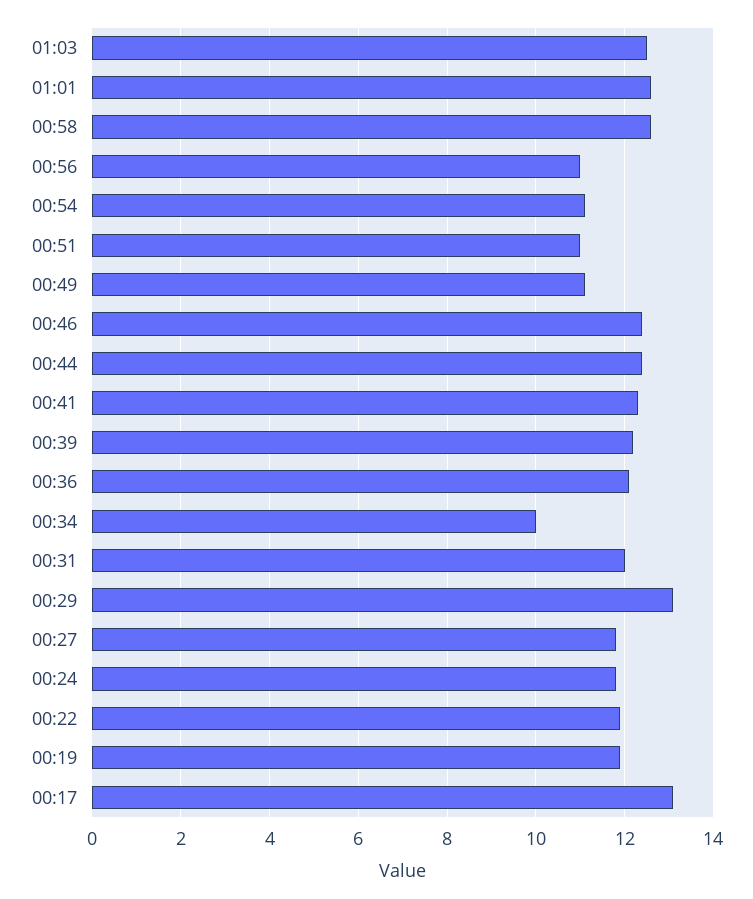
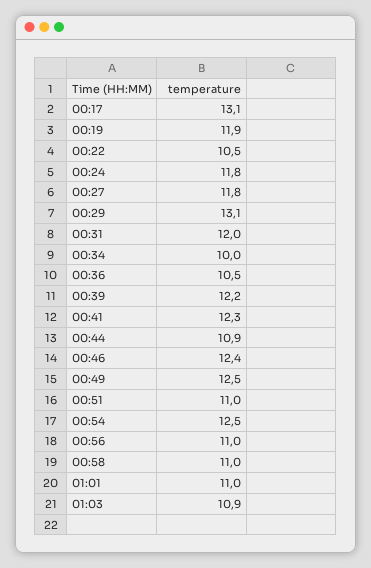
01:03: 12.5 -> 10.9
01:01: 12.5 -> 11
00:58: 12.5 -> 11
00:54: 11 -> 12.5
00:49: 11 -> 12.5
00:44: 12.5 -> 10.9
00:36: 12 -> 10.5
00:22: 12 -> 10.5

